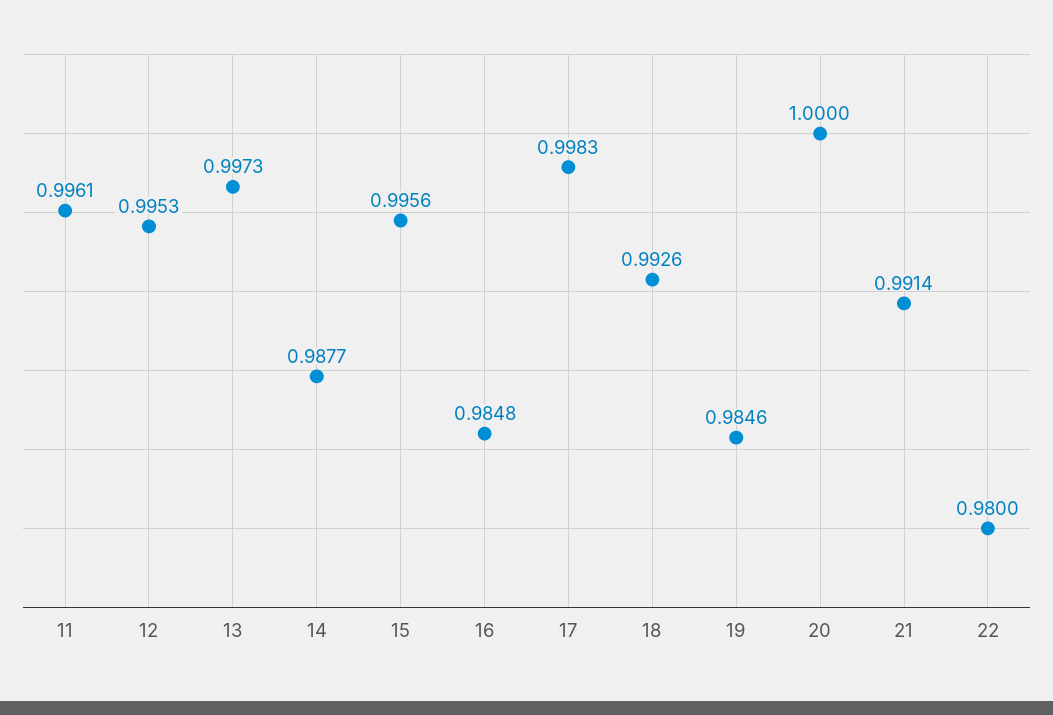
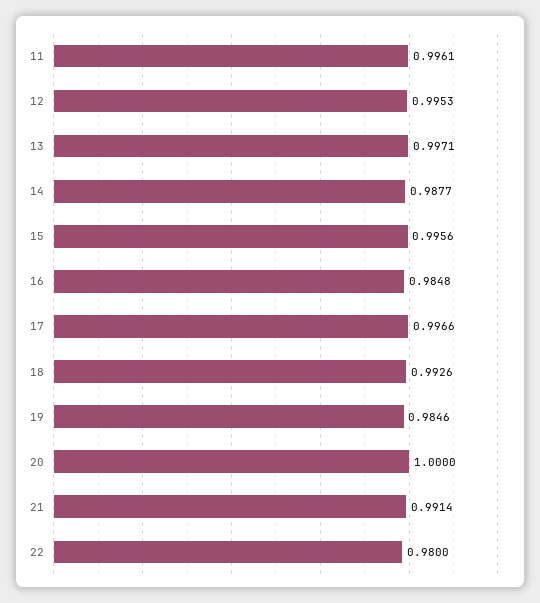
13: 0.9973 -> 0.9971
17: 0.9983 -> 0.9966

